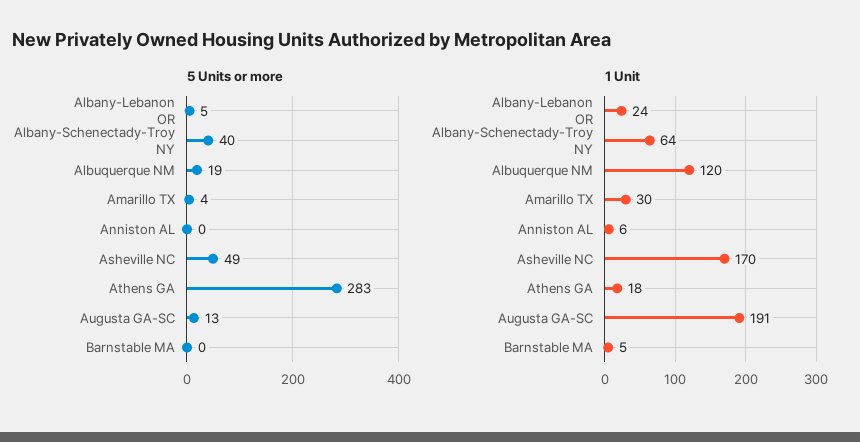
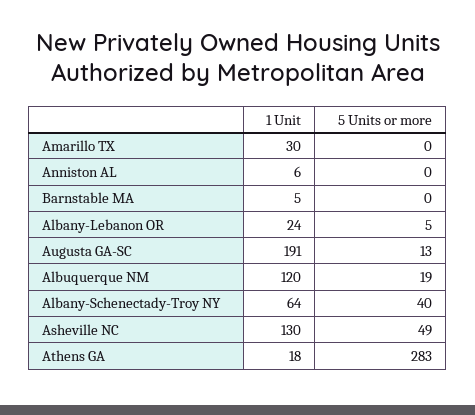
5 Units or more, Amarillo TX: 4 -> 0
1 Unit, Asheville NC: 170 -> 130

